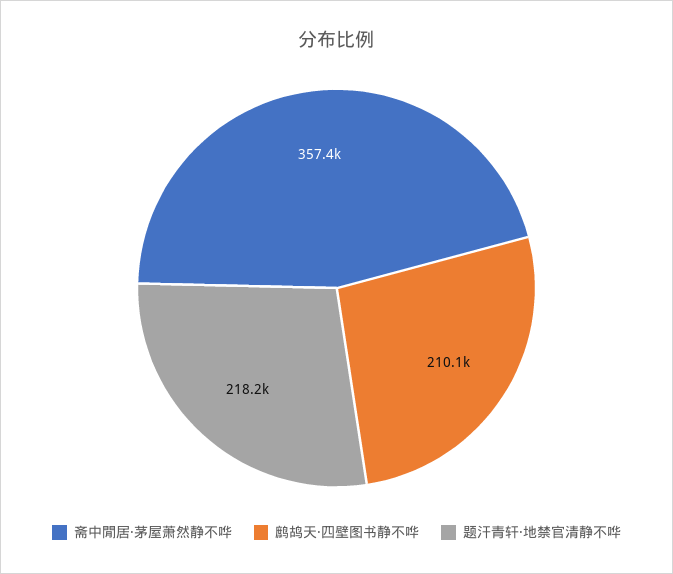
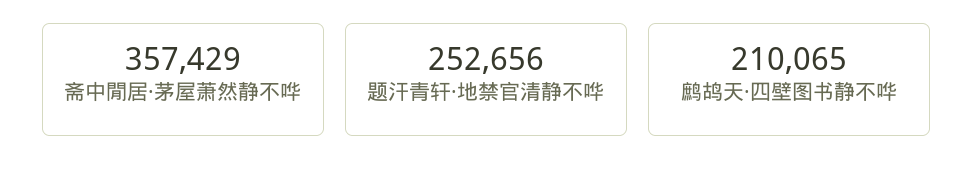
题汗青轩·地禁官清静不哗: 218200 -> 252656

